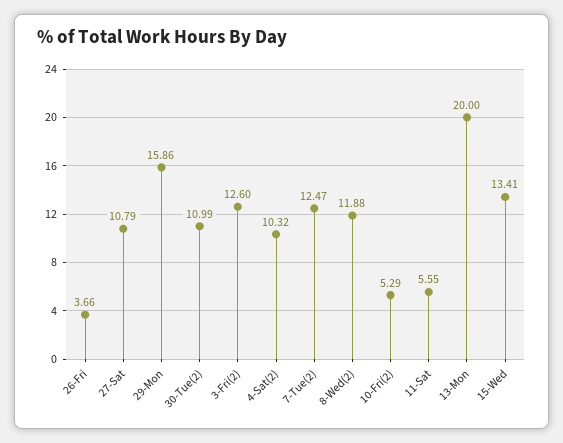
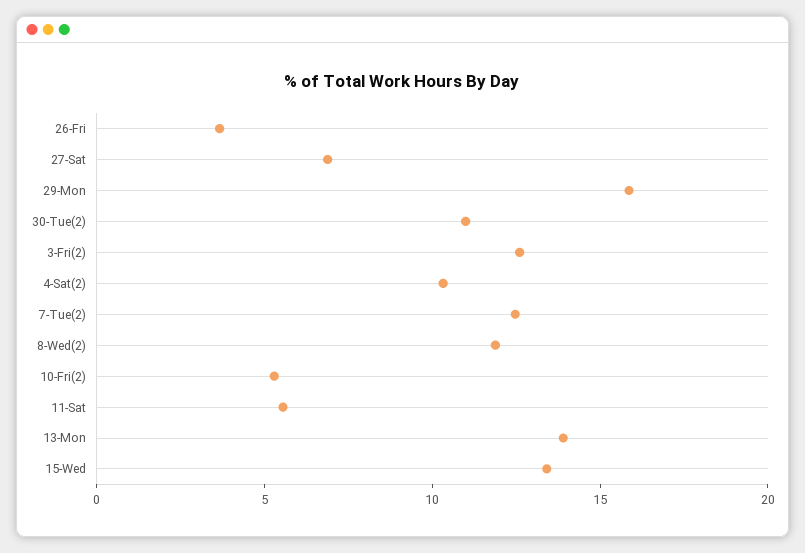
27-Sat: 10.79 -> 7
13-Mon: 20 -> 14

